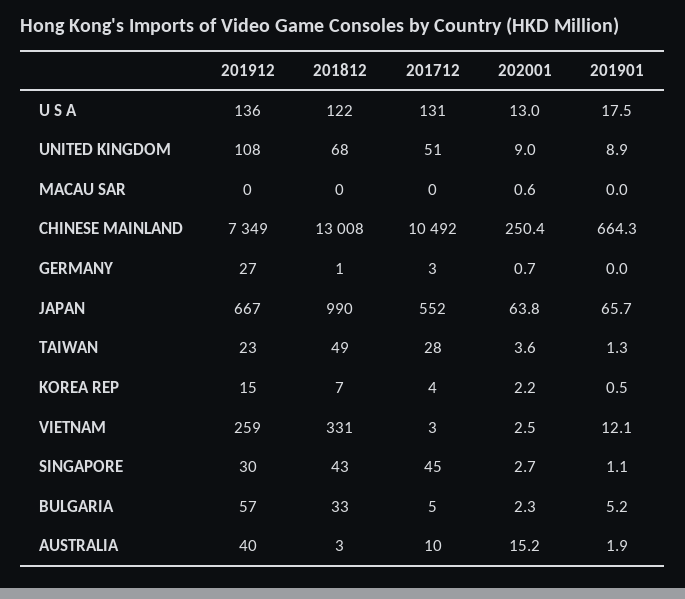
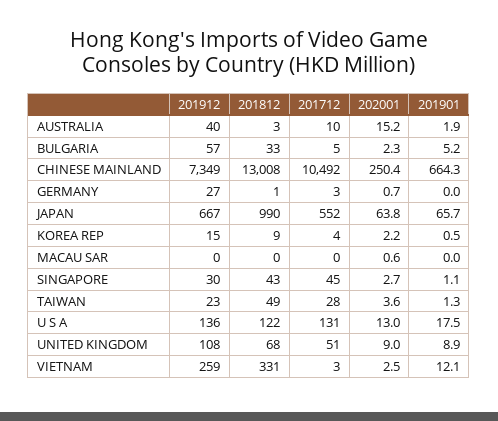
201812, KOREA REP: 7 -> 9

